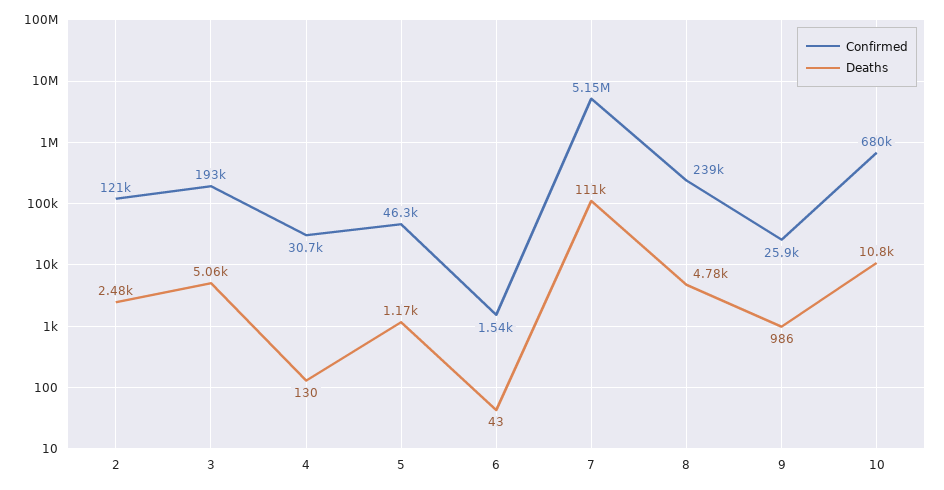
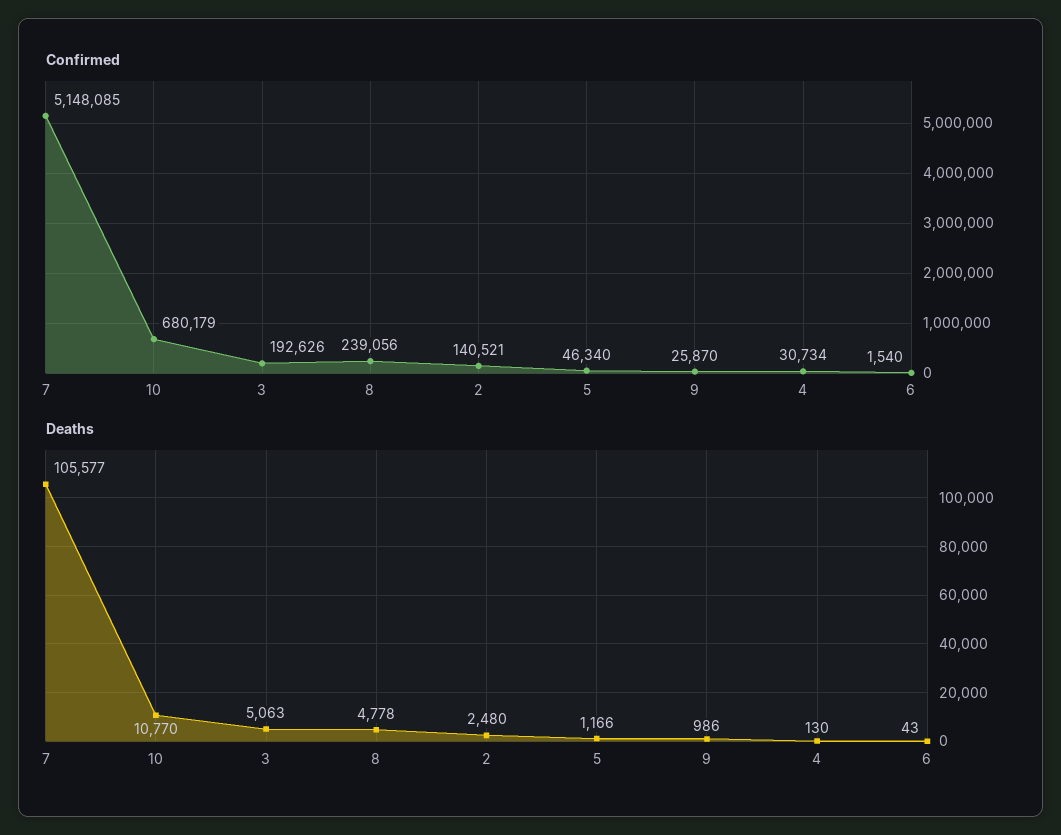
Confirmed, 2: 121000 -> 140521
Deaths, 7: 111000 -> 105577

